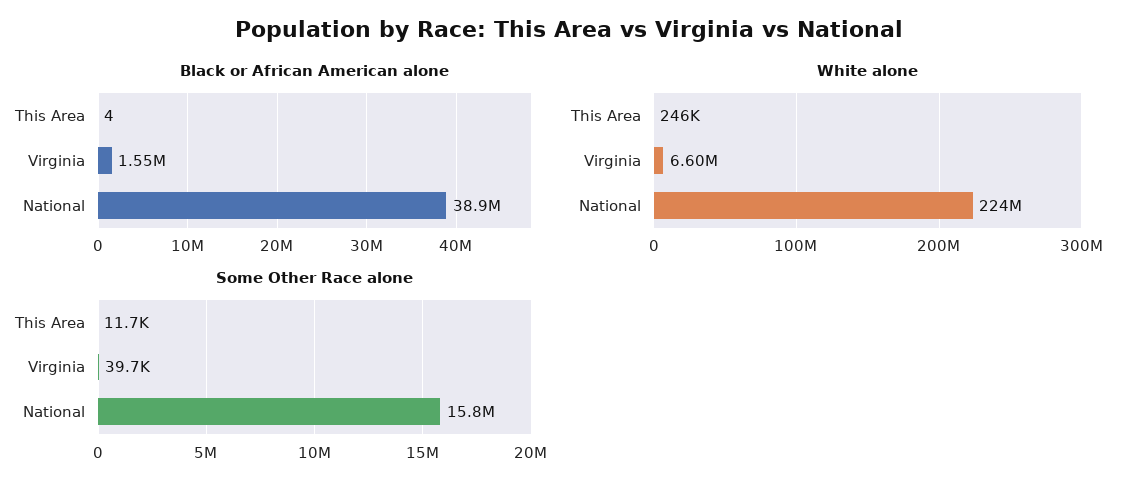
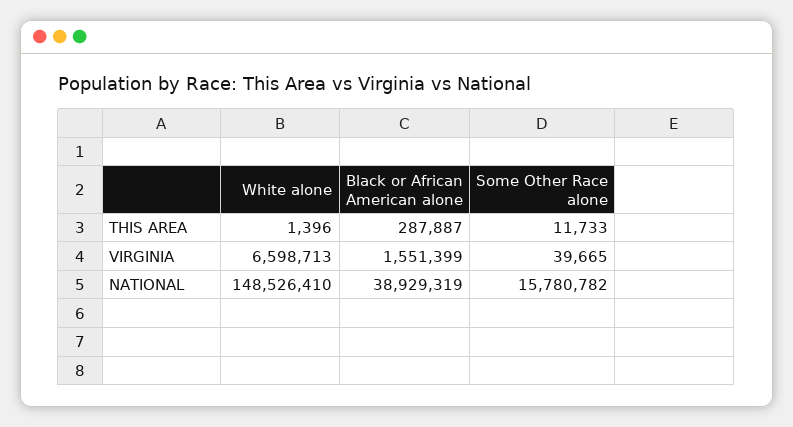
Black or African American alone, This Area: 4 -> 287887
White alone, This Area: 246000 -> 1396
White alone, National: 224000000 -> 148526410

